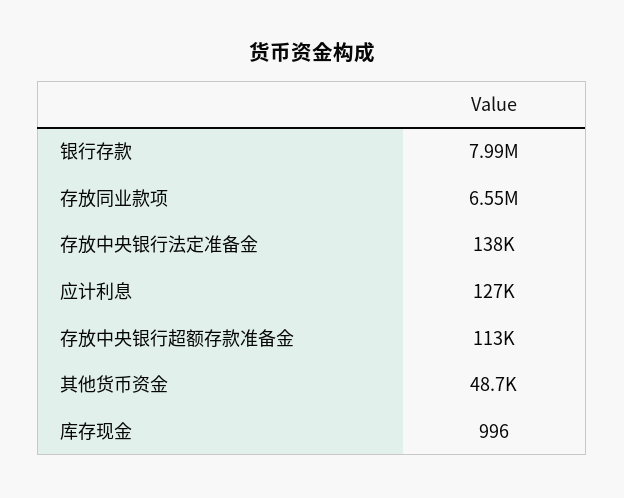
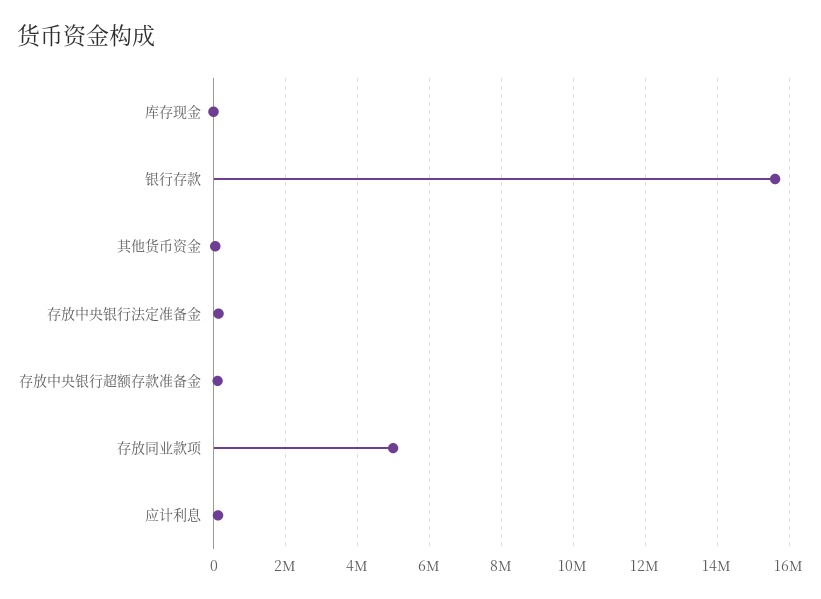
银行存款: 7990000 -> 15600000
存放同业款项: 6550000 -> 5000000

